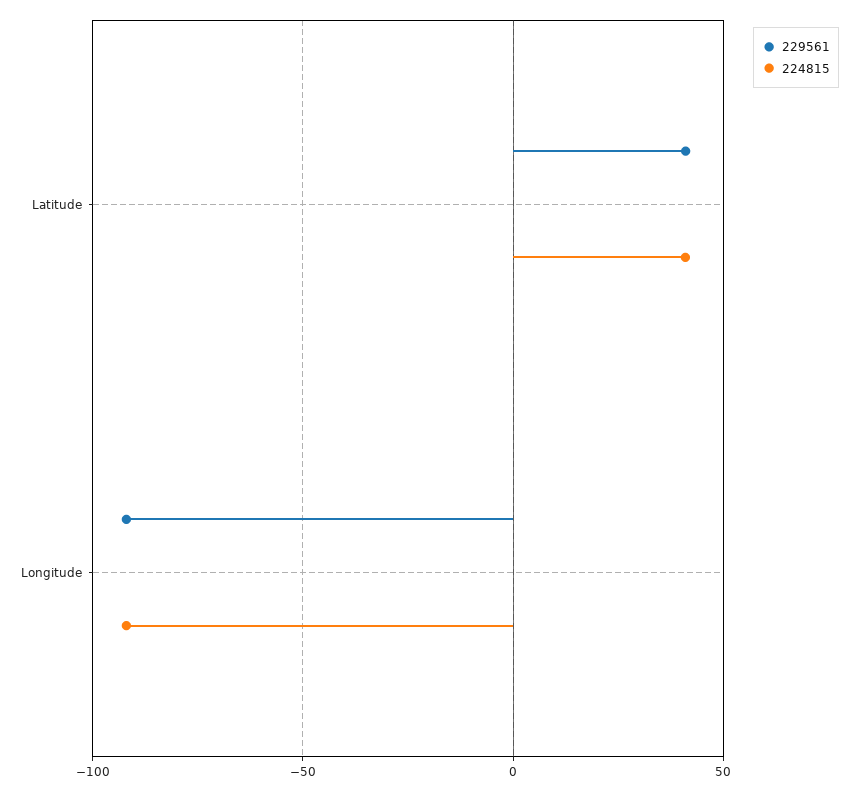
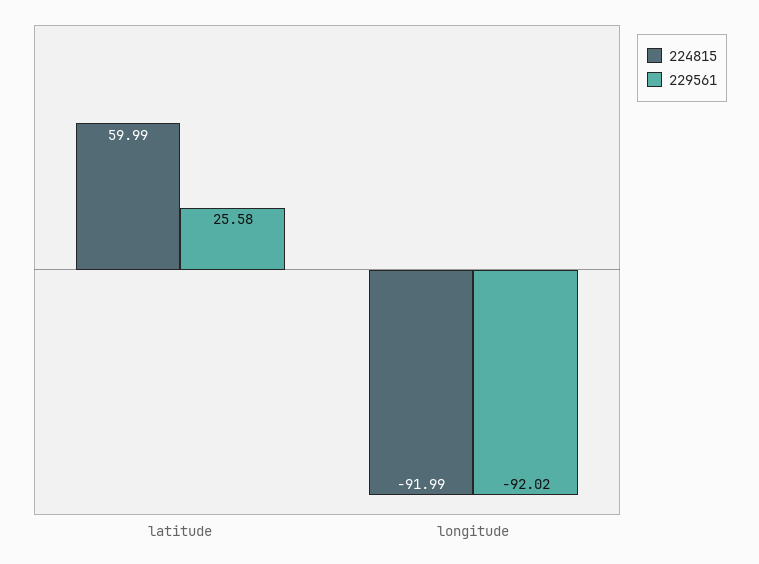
229561, Latitude: 40 -> 25.58
224815, Latitude: 40 -> 59.99

